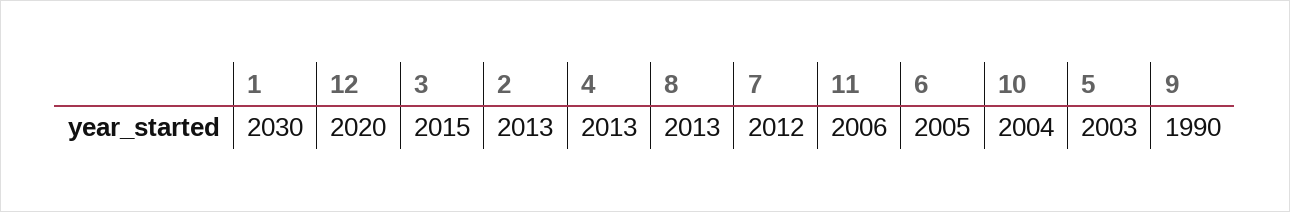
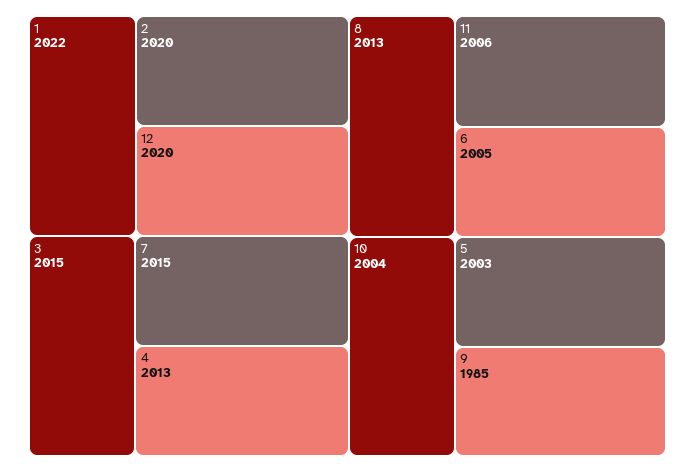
1: 2030 -> 2022
2: 2013 -> 2020
7: 2012 -> 2015
9: 1990 -> 1985

